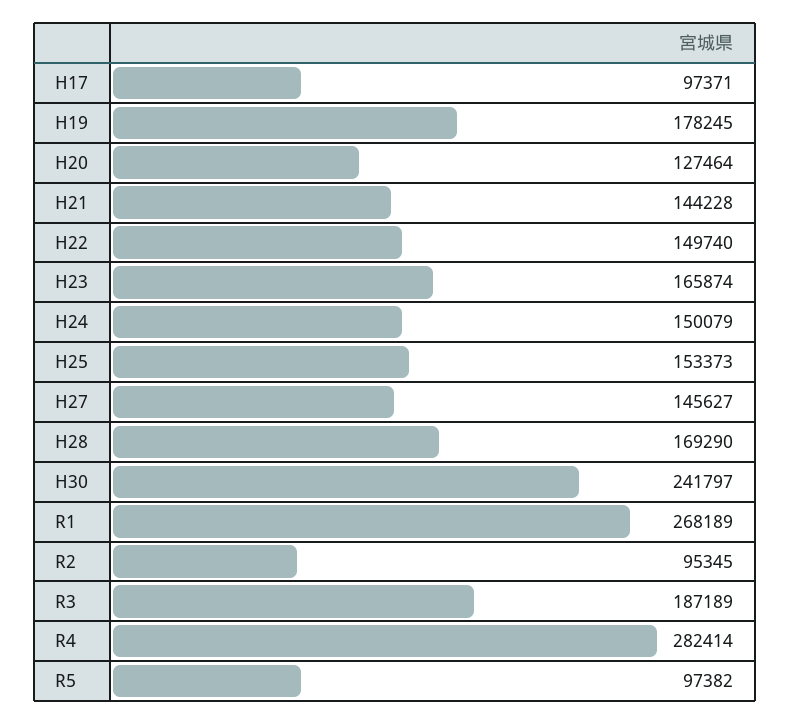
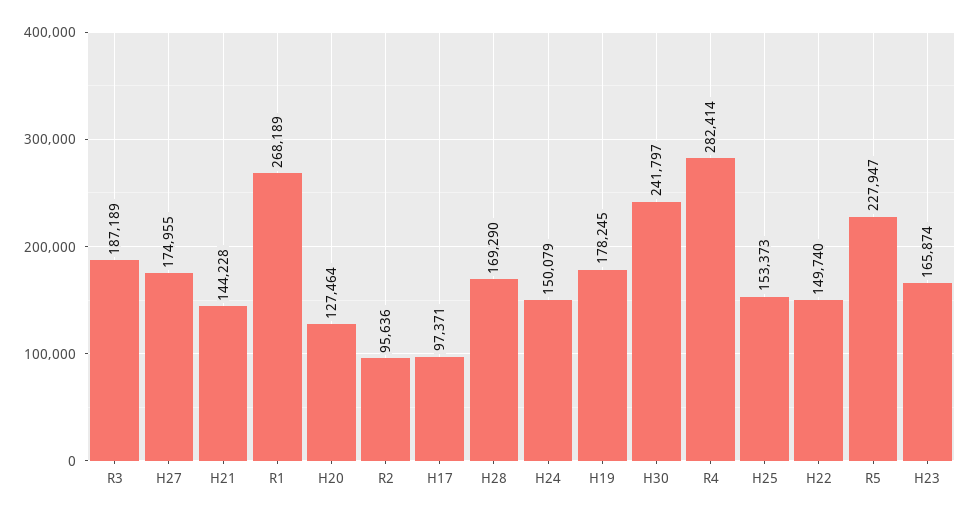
H27: 145627 -> 174955
R2: 95345 -> 95636
R5: 97382 -> 227947

